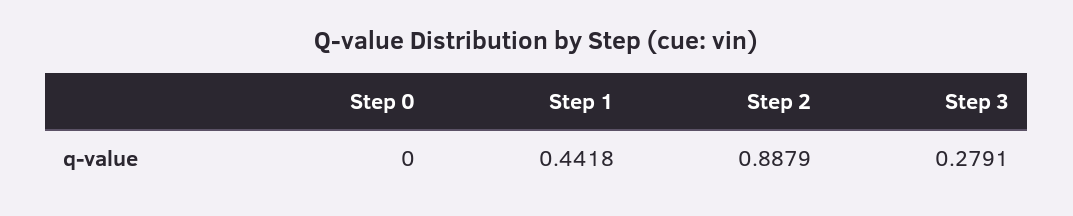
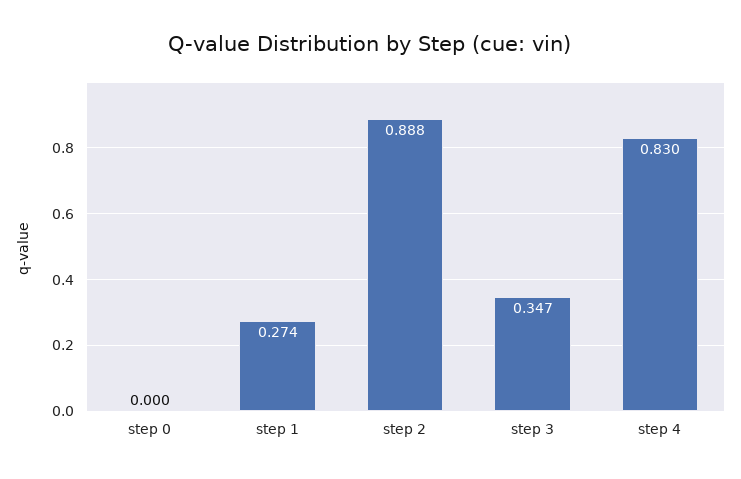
Step 1: 0.4418 -> 0.274
Step 3: 0.2791 -> 0.347
step 4: none -> 0.83

